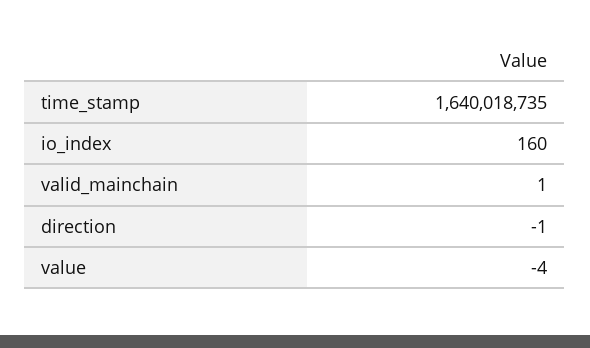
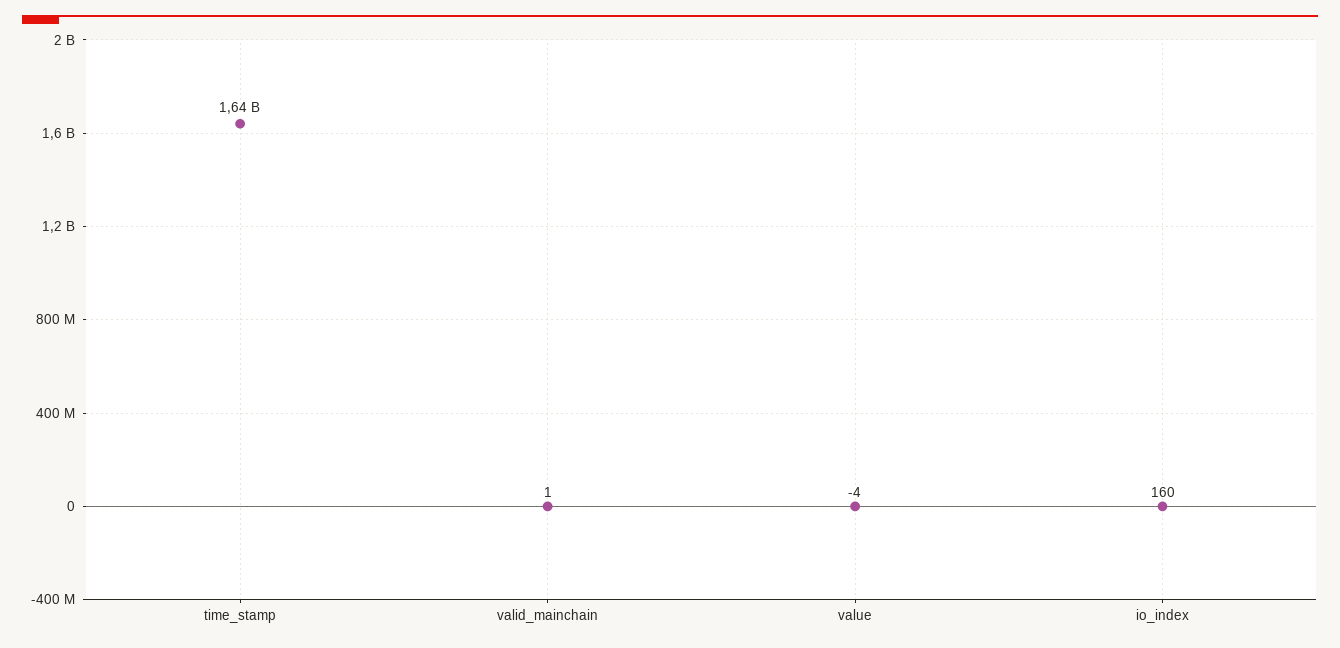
direction: -1 -> none

